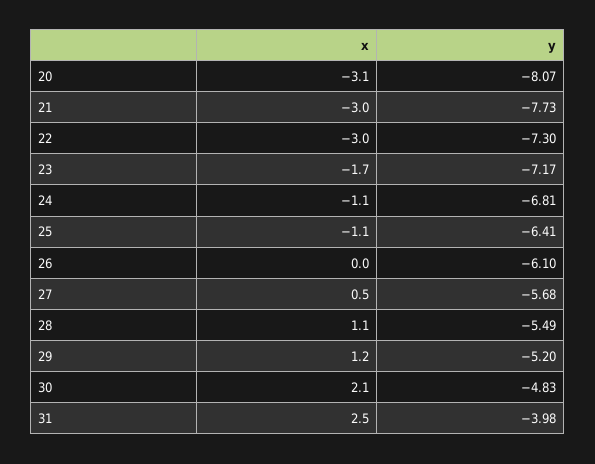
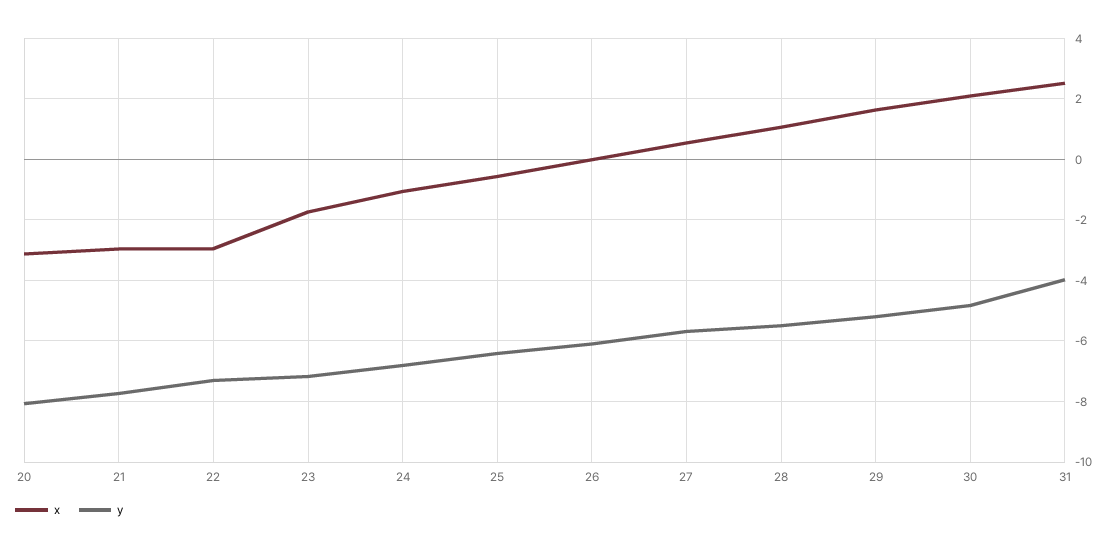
x, 25: -1.1 -> -0.6
x, 29: 1.2 -> 1.6

